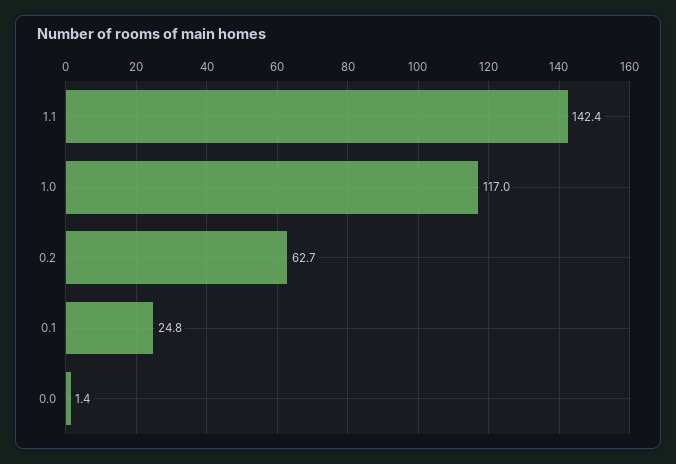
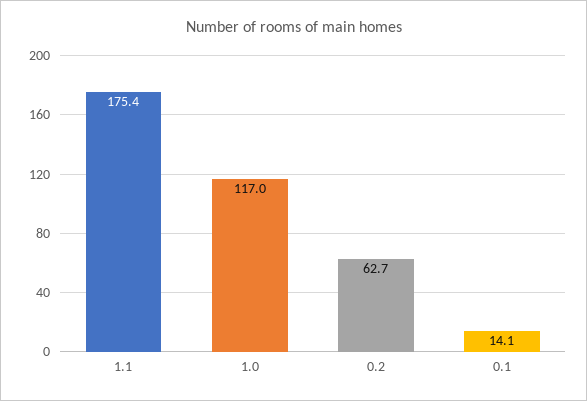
1.1: 142.4 -> 175.4
0.1: 24.8 -> 14.1
0.0: 1.4 -> none

